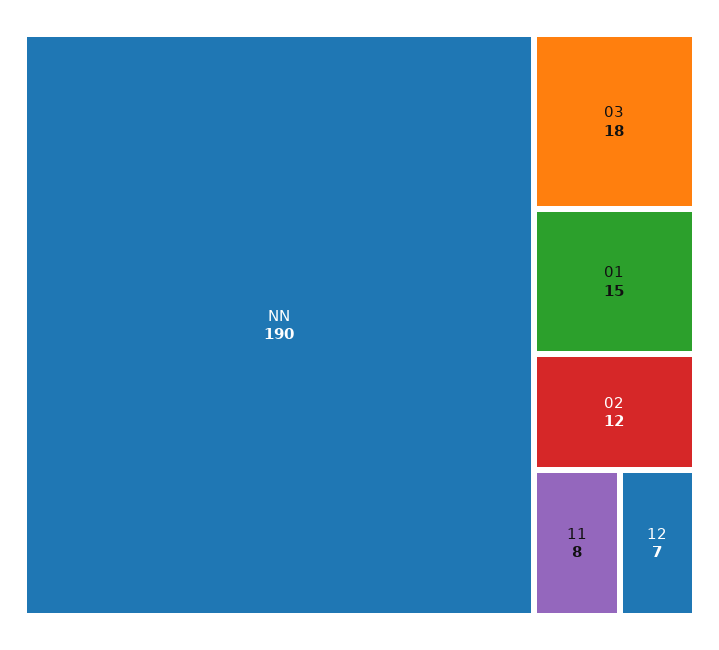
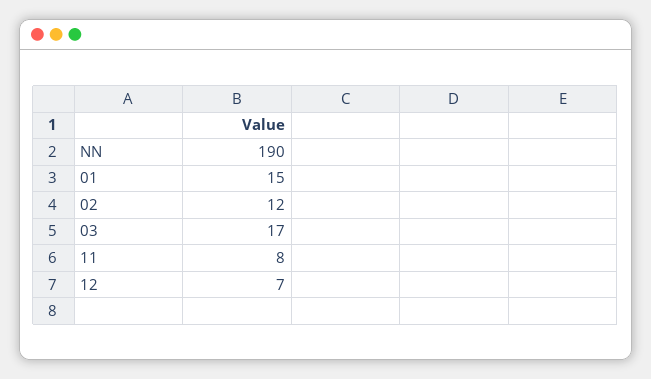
03: 18 -> 17

